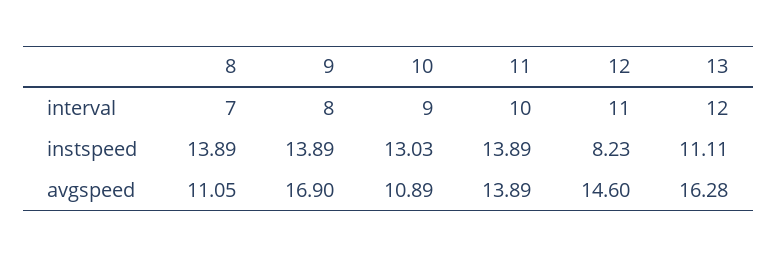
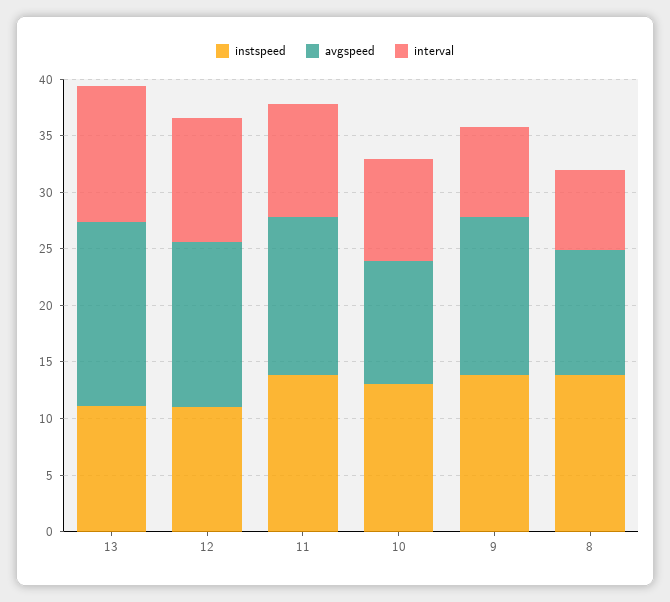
instspeed, 12: 8.23 -> 11
avgspeed, 9: 16.9 -> 14

